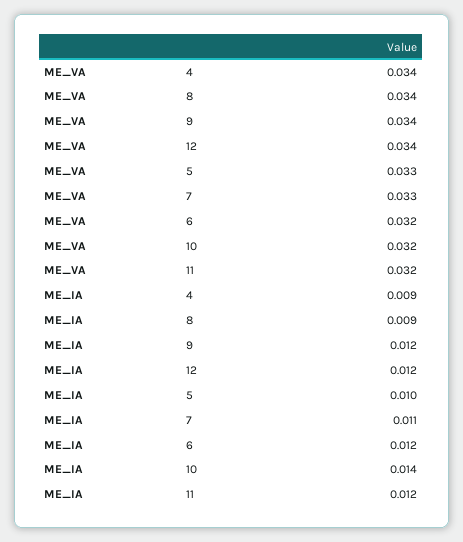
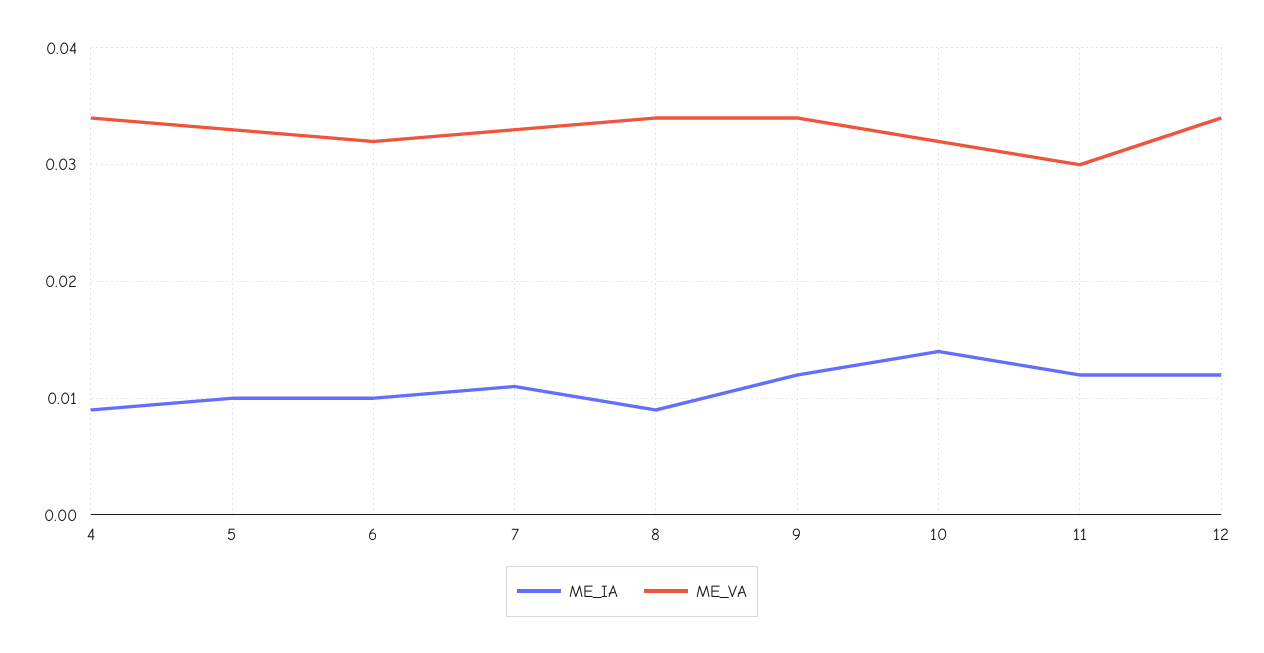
ME_VA, 11: 0.032 -> 0.03
ME_IA, 6: 0.012 -> 0.01

